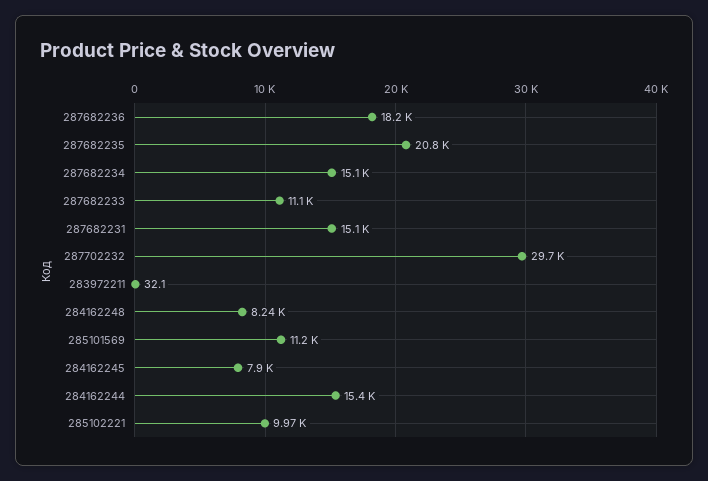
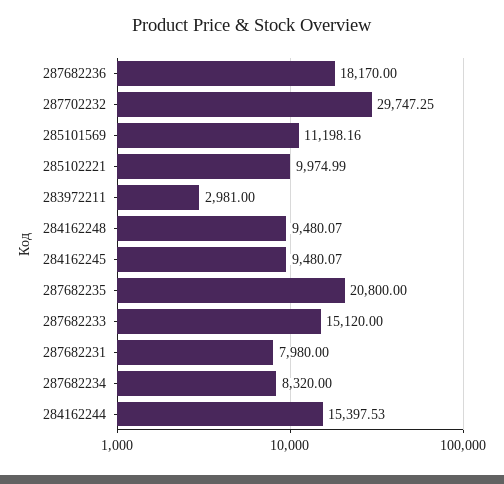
287682234: 15100 -> 8320
287682233: 11100 -> 15120
287682231: 15100 -> 7980
283972211: 32.1 -> 2981
284162248: 8240 -> 9480.07
284162245: 7900 -> 9480.07

